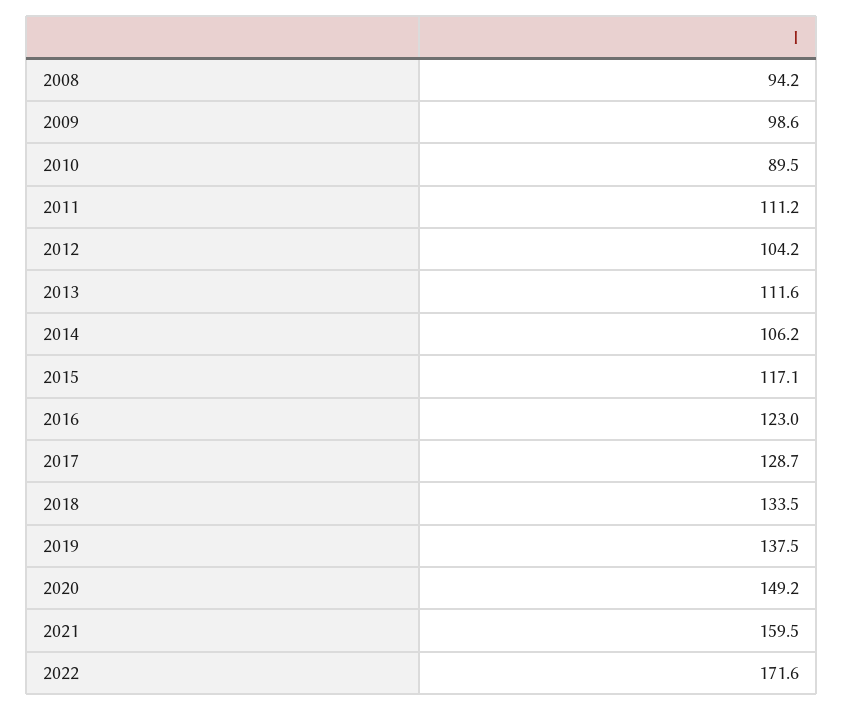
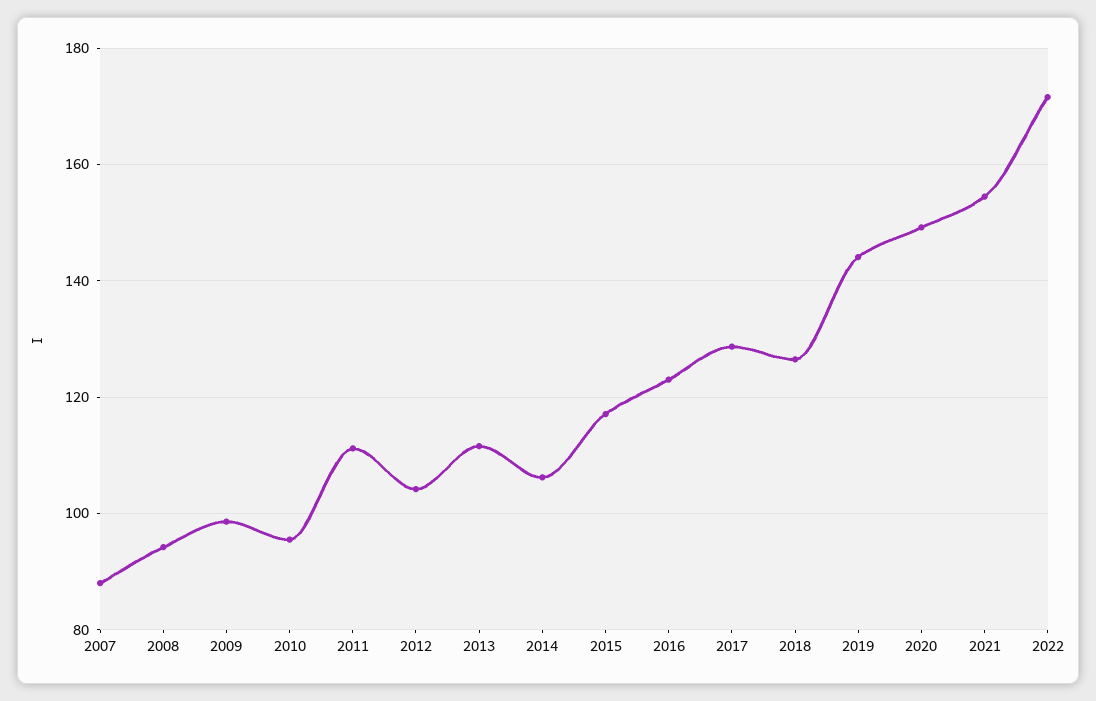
2010: 89.5 -> 96
2018: 133.5 -> 126
2019: 137.5 -> 144
2021: 159.5 -> 154
2007: none -> 88

